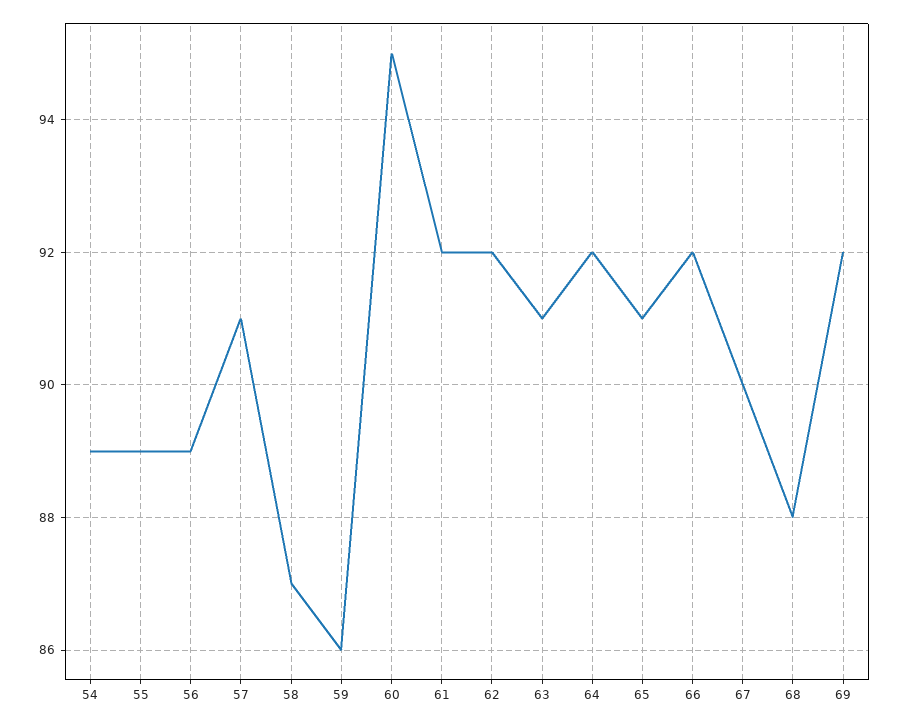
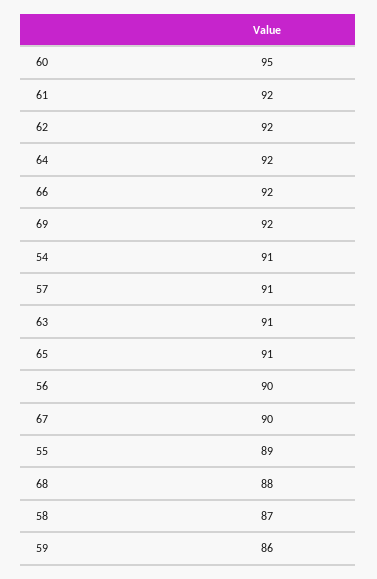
54: 89 -> 91
56: 89 -> 90

